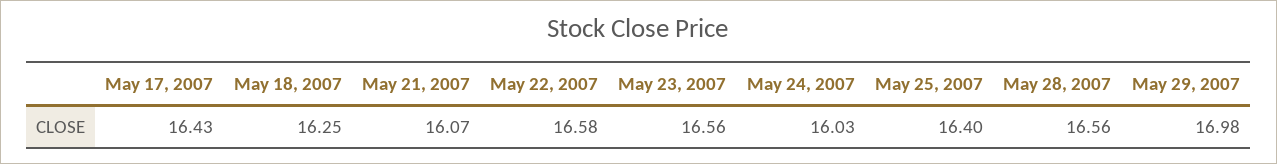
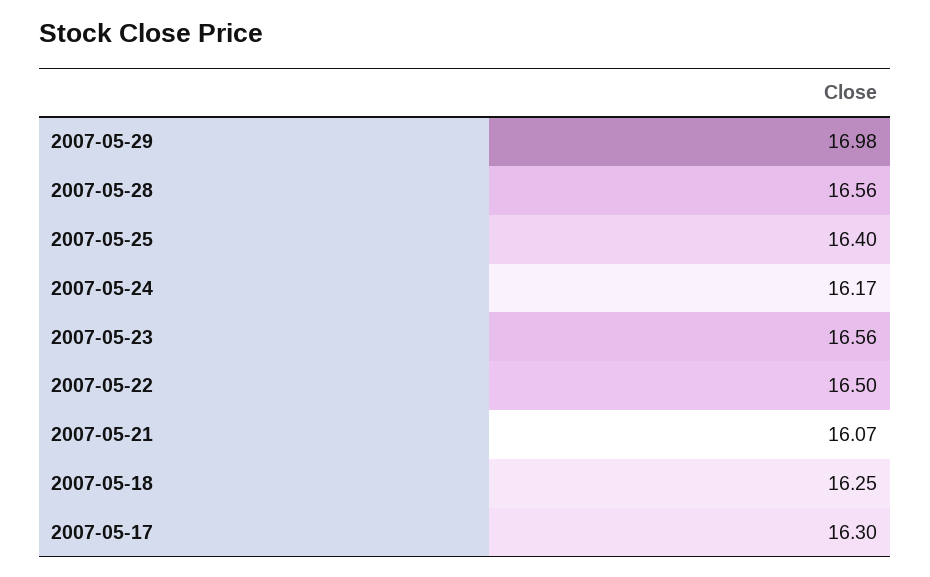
May 17, 2007: 16.43 -> 16.3
May 22, 2007: 16.58 -> 16.5
May 24, 2007: 16.03 -> 16.17

